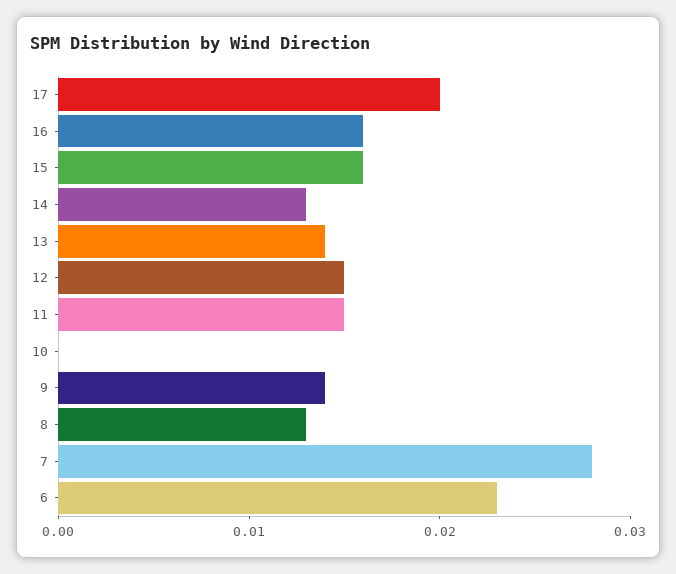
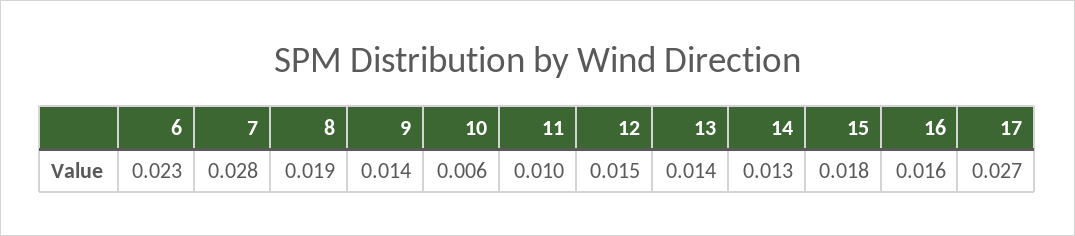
17: 0.02 -> 0.027
15: 0.016 -> 0.018
11: 0.015 -> 0.01
10: 0 -> 0.006
8: 0.013 -> 0.019

